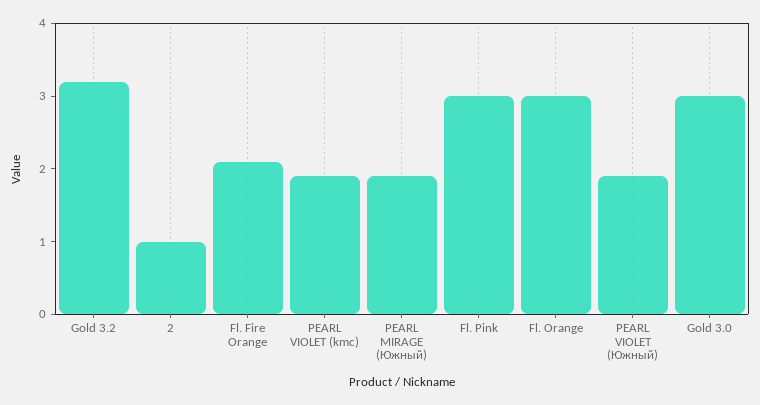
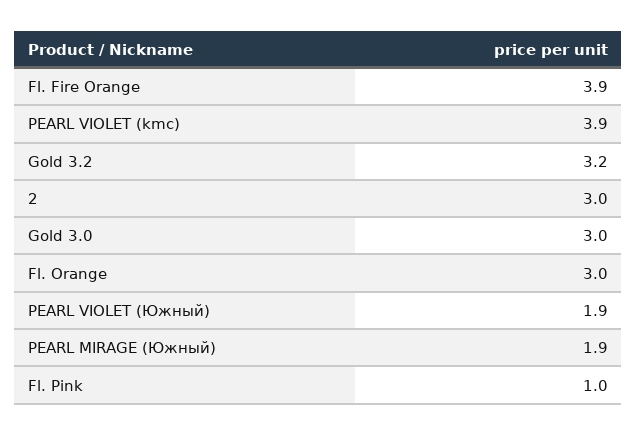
2: 1 -> 3
Fl. Fire Orange: 2 -> 3.9
PEARL VIOLET (kmc): 2 -> 3.9
Fl. Pink: 3 -> 1

